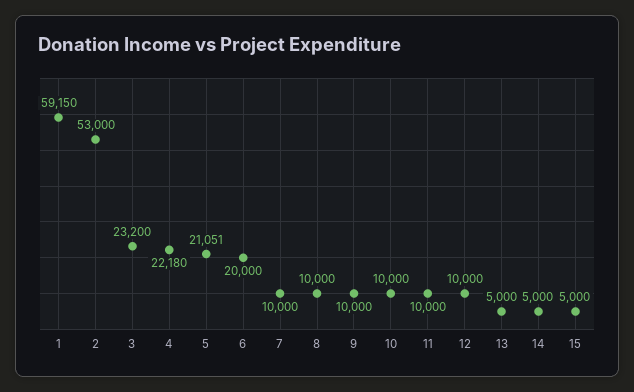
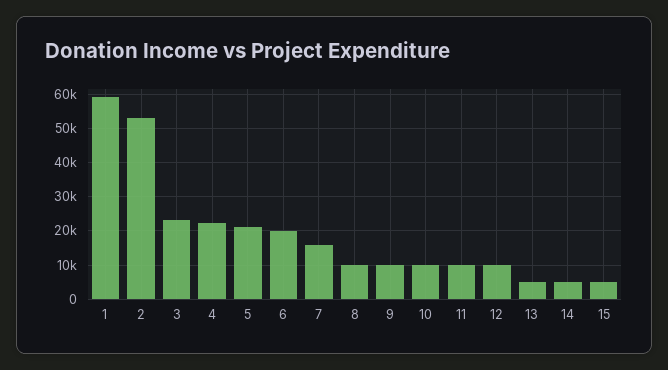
7: 10000 -> 16000

